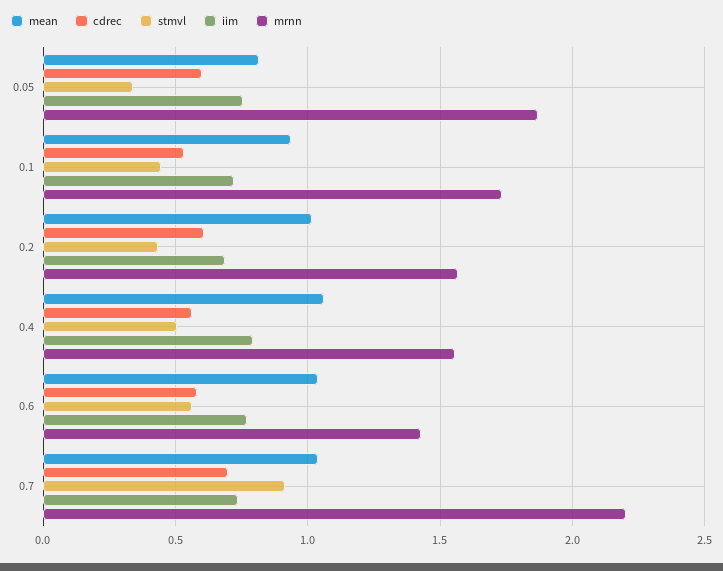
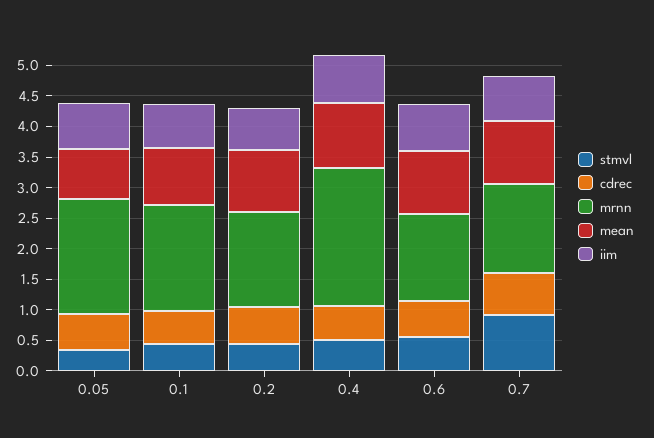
mrnn, 0.4: 1.55 -> 2.25
mrnn, 0.7: 2.2 -> 1.5

